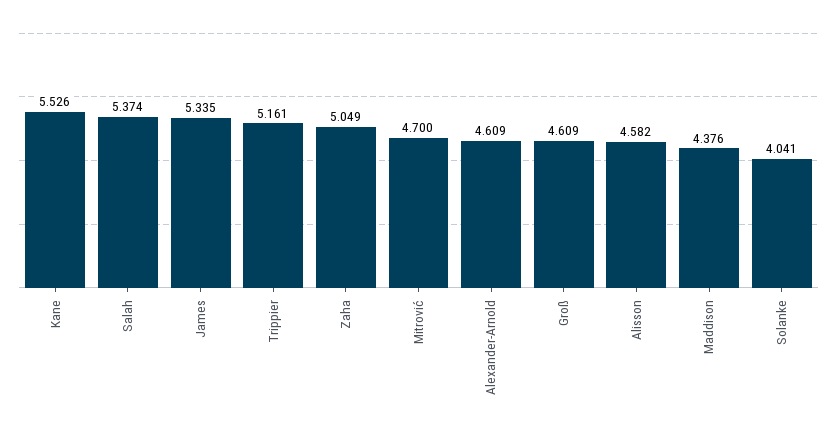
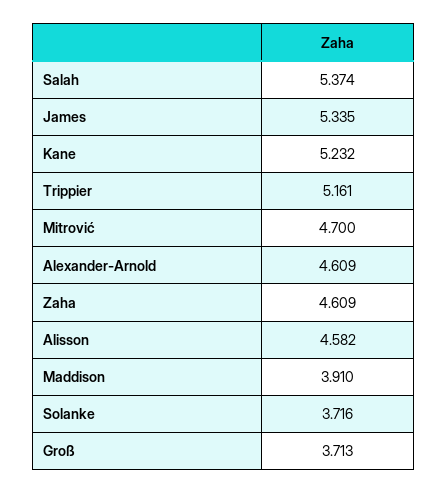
Kane: 5.526 -> 5.232
Zaha: 5.049 -> 4.609
Groß: 4.609 -> 3.713
Maddison: 4.376 -> 3.91
Solanke: 4.041 -> 3.716

